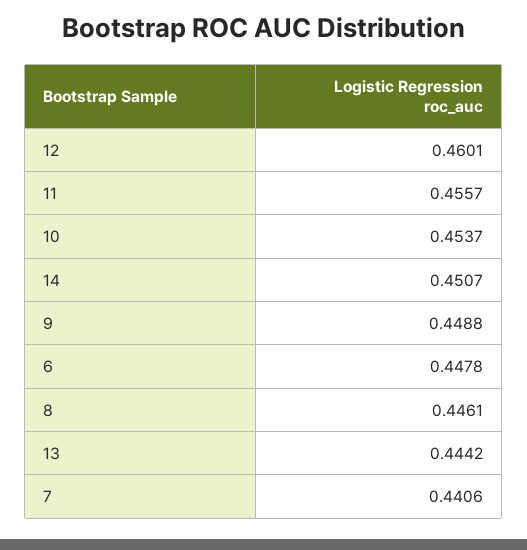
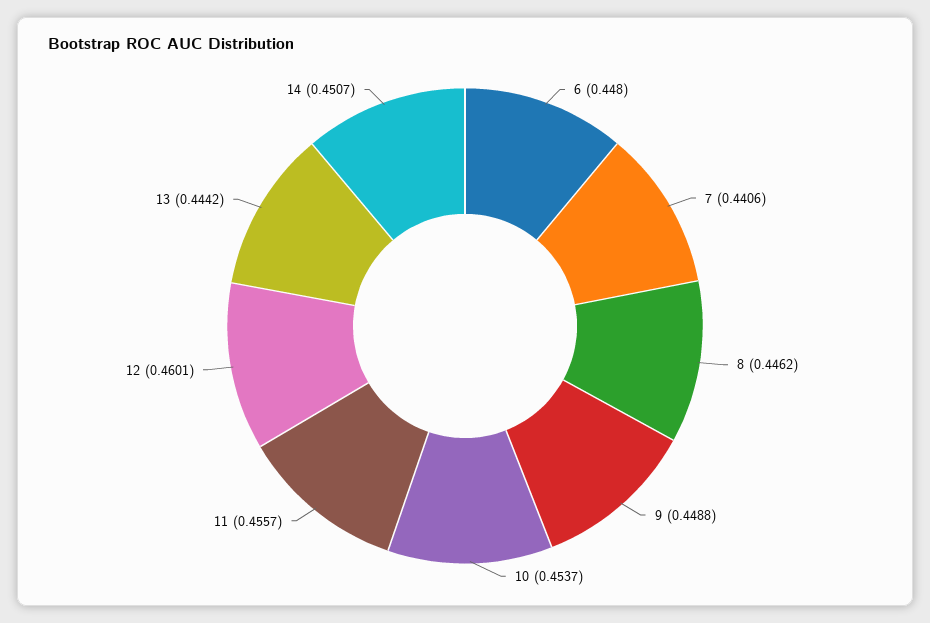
6: 0.4478 -> 0.448
8: 0.4461 -> 0.4462

